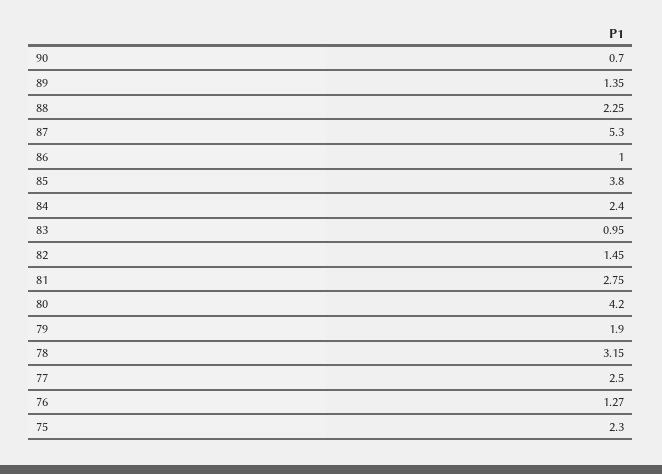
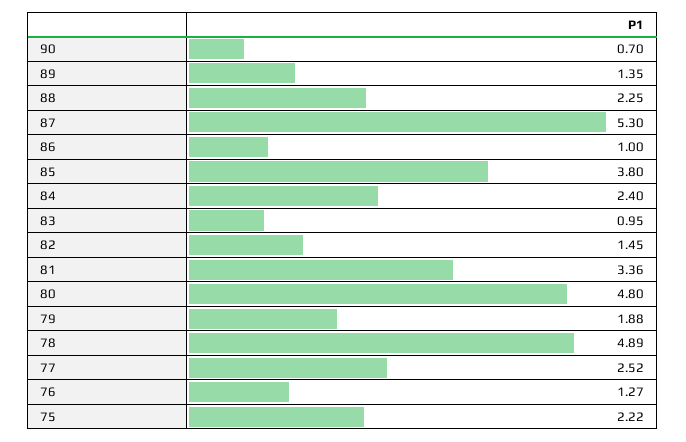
81: 2.75 -> 3.36
80: 4.2 -> 4.8
79: 1.9 -> 1.88
78: 3.15 -> 4.89
77: 2.5 -> 2.52
75: 2.3 -> 2.22

